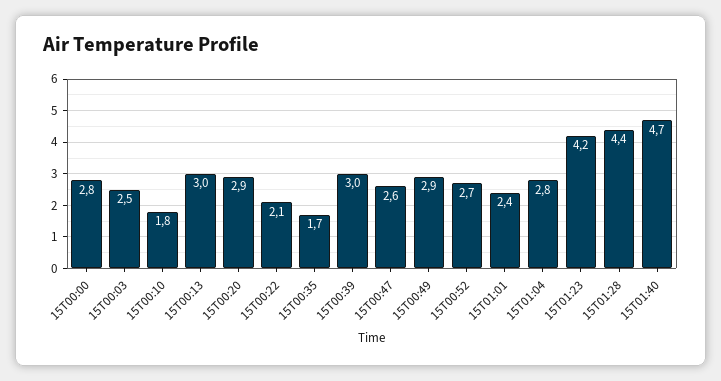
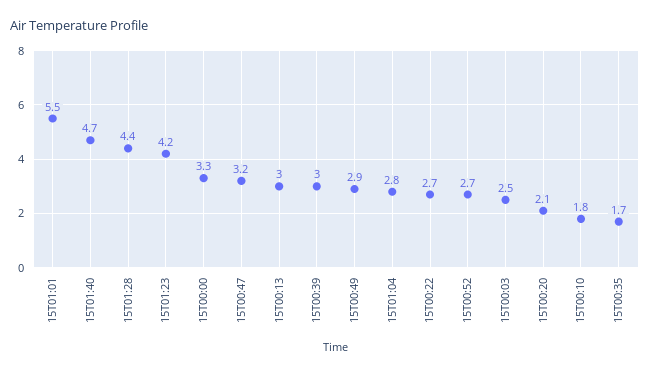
15T00:00: 2.8 -> 3.3
15T00:20: 2.9 -> 2.1
15T00:22: 2.1 -> 2.7
15T00:47: 2.6 -> 3.2
15T01:01: 2.4 -> 5.5

